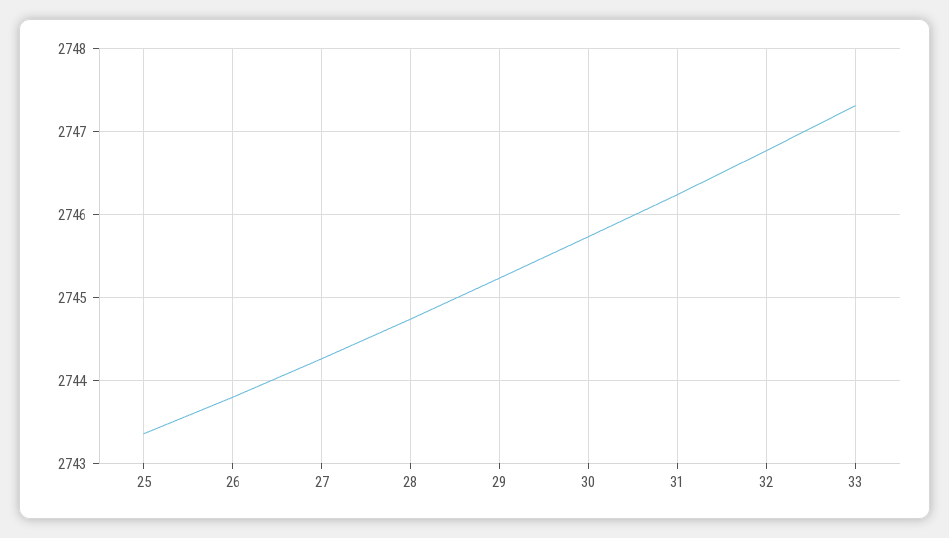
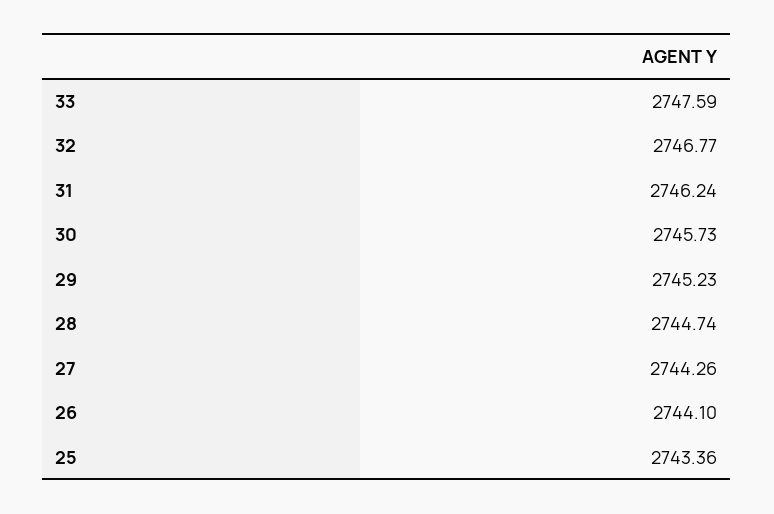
26: 2743.8 -> 2744.1
33: 2747.3 -> 2747.59

